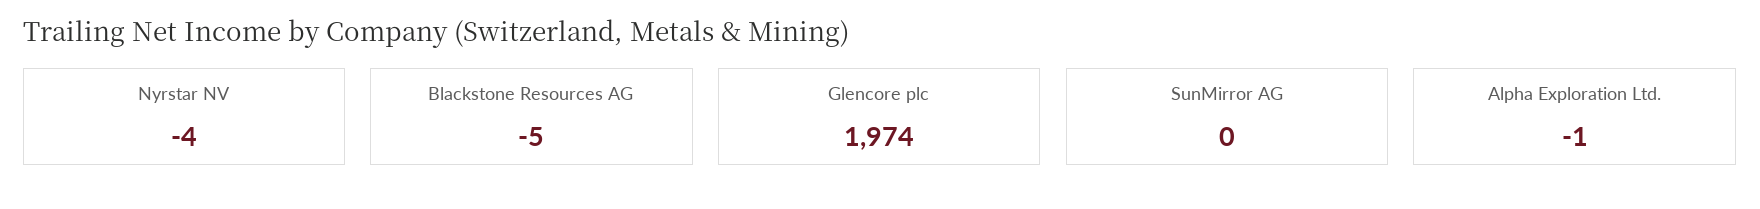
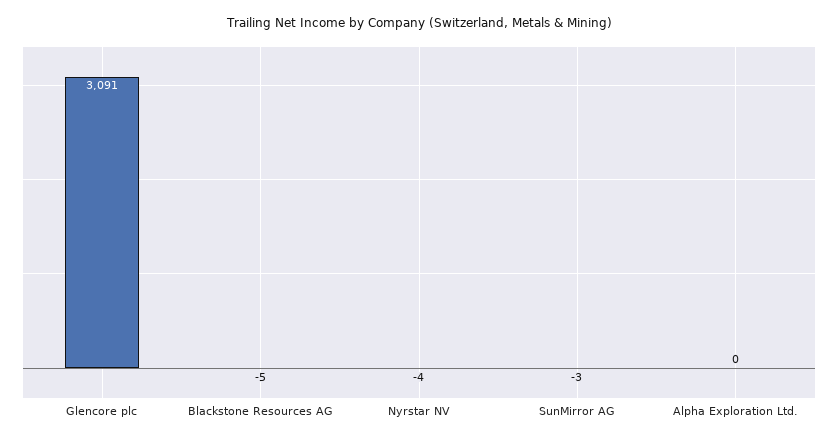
Glencore plc: 1974 -> 3091
SunMirror AG: 0 -> -3
Alpha Exploration Ltd.: -1 -> 0

